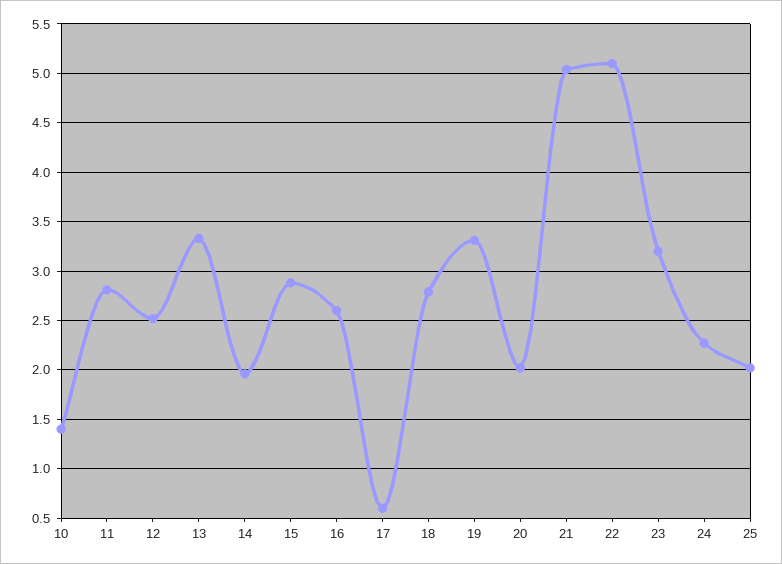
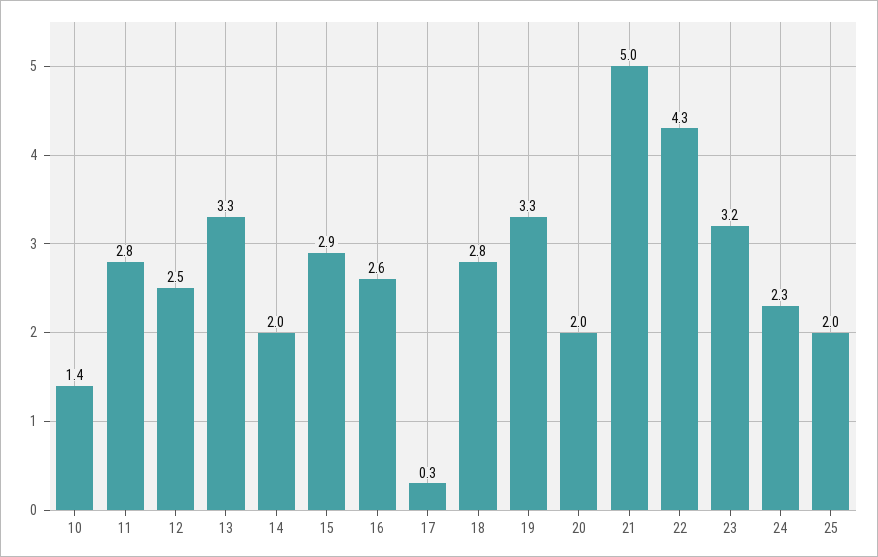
17: 0.6 -> 0.3
22: 5.1 -> 4.3

